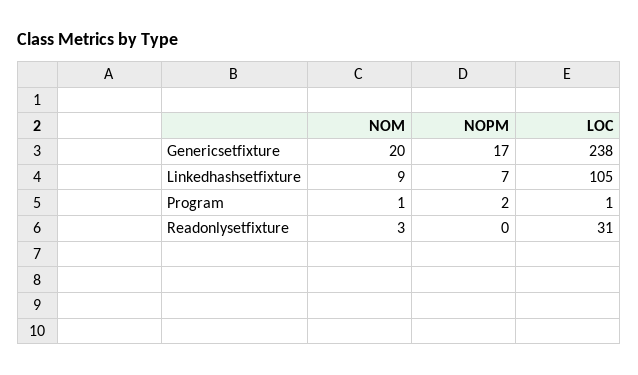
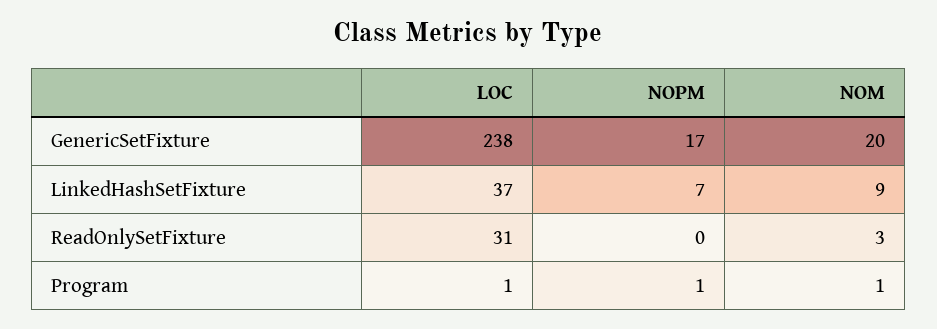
LOC, Linkedhashsetfixture: 105 -> 37
NOPM, Program: 2 -> 1

